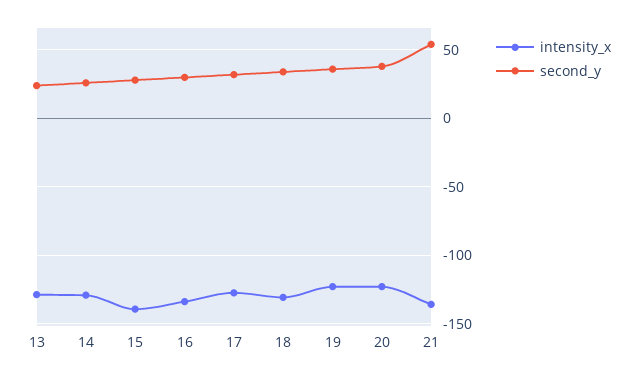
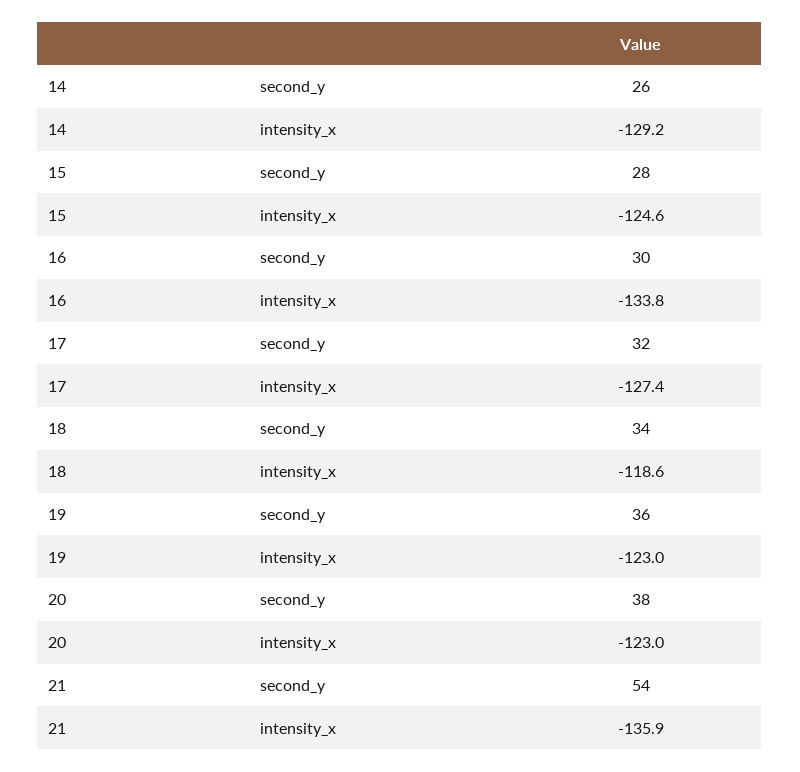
intensity_x, 13: -130 -> none
second_y, 13: 25 -> none
intensity_x, 15: -140 -> -124.6
intensity_x, 18: -130 -> -118.6

